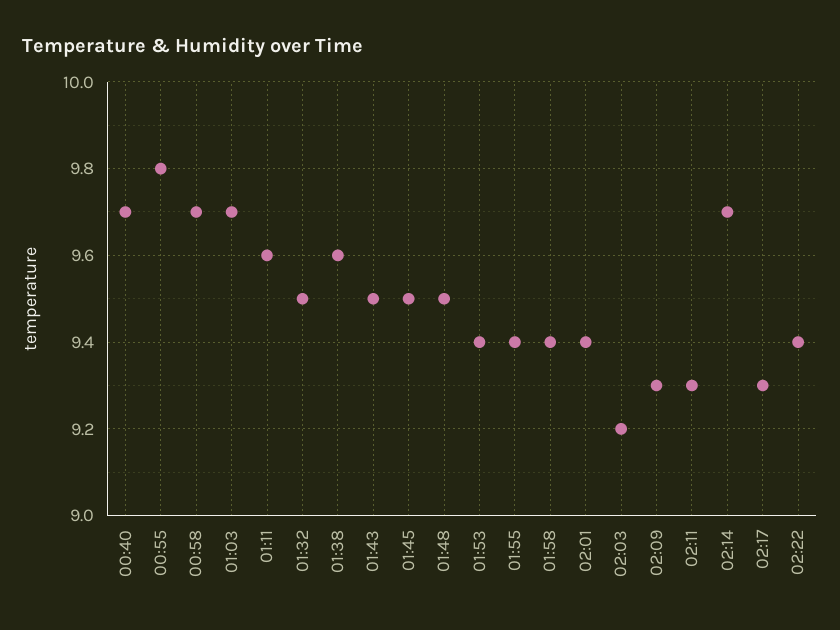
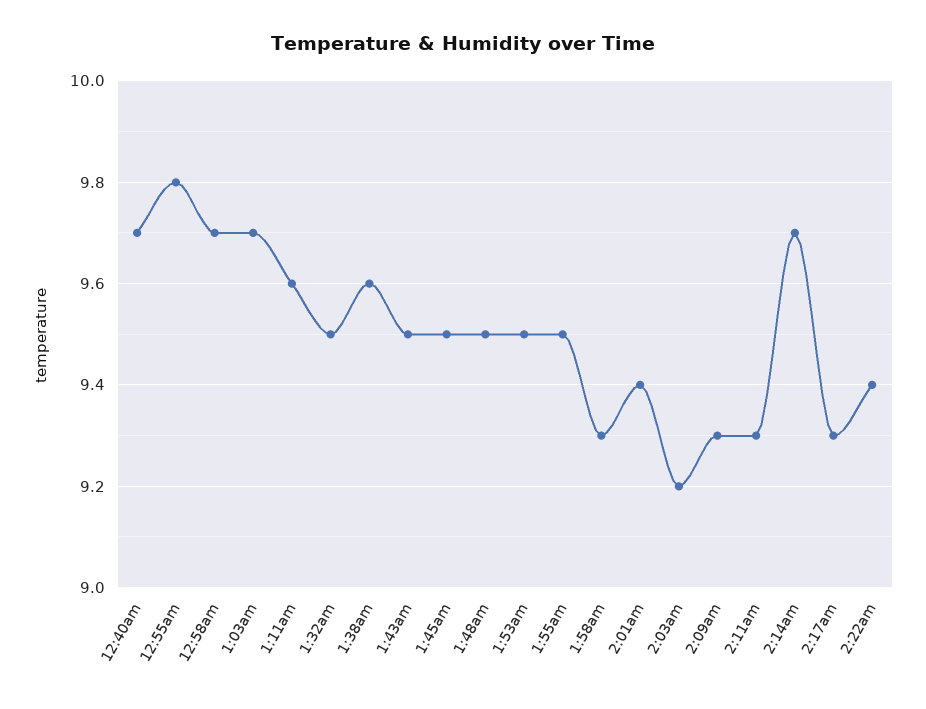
01:53: 9.4 -> 9.5
01:55: 9.4 -> 9.5
01:58: 9.4 -> 9.3

